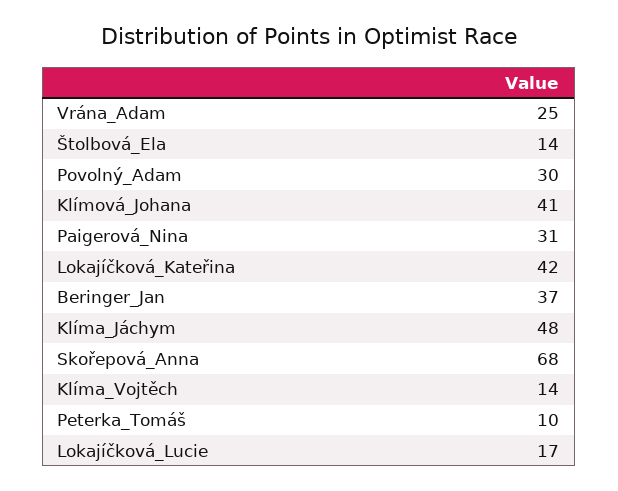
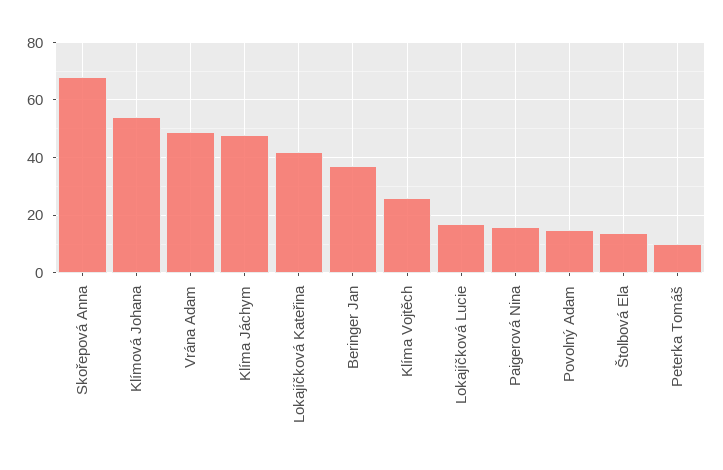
Vrána_Adam: 25 -> 50
Povolný_Adam: 30 -> 15
Klímová_Johana: 41 -> 55
Paigerová_Nina: 31 -> 15
Klíma_Vojtěch: 14 -> 25

